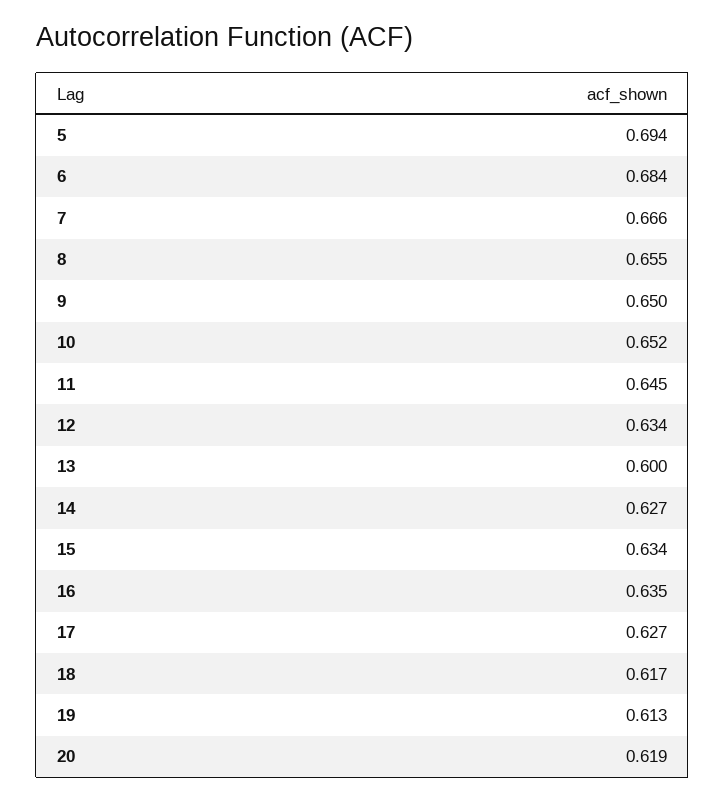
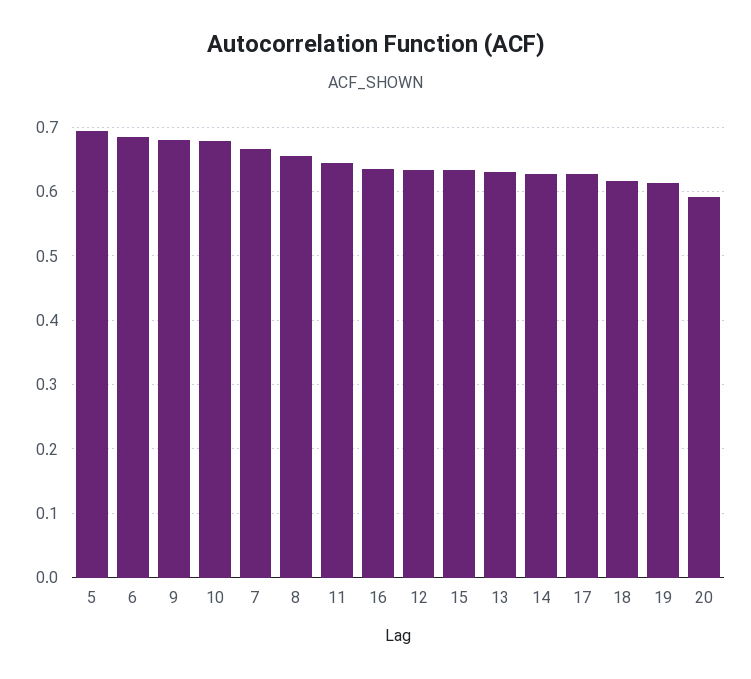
9: 0.65 -> 0.68
10: 0.652 -> 0.68
13: 0.6 -> 0.63
20: 0.619 -> 0.59

